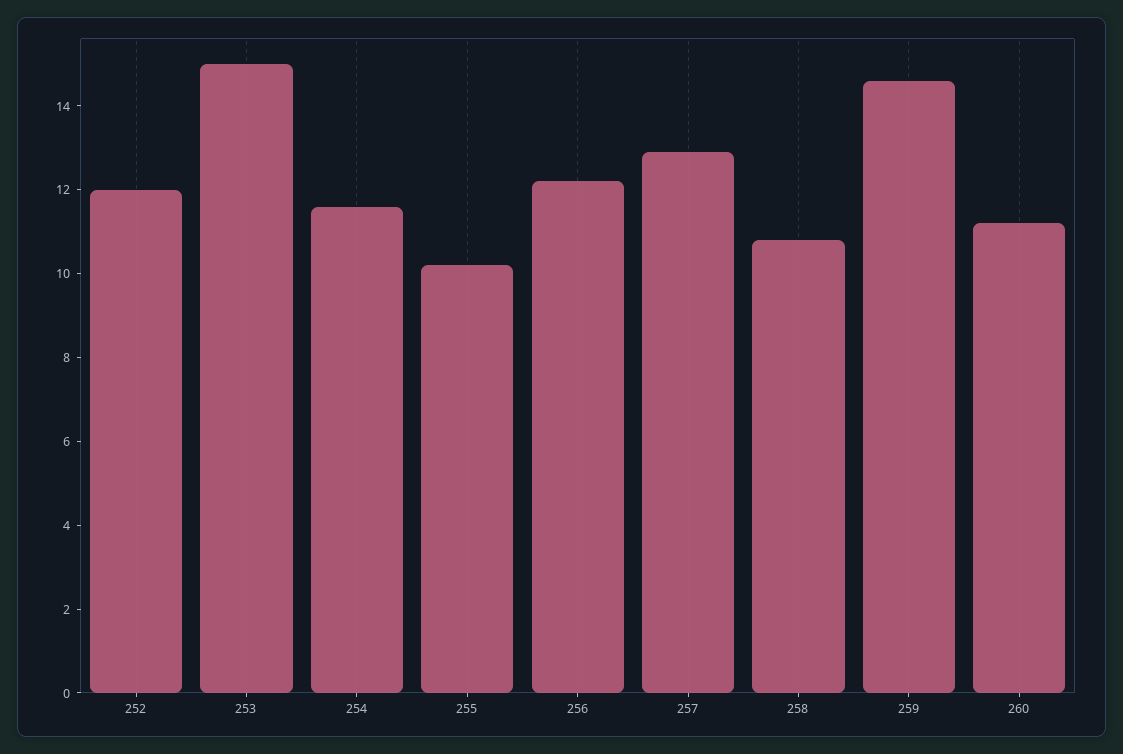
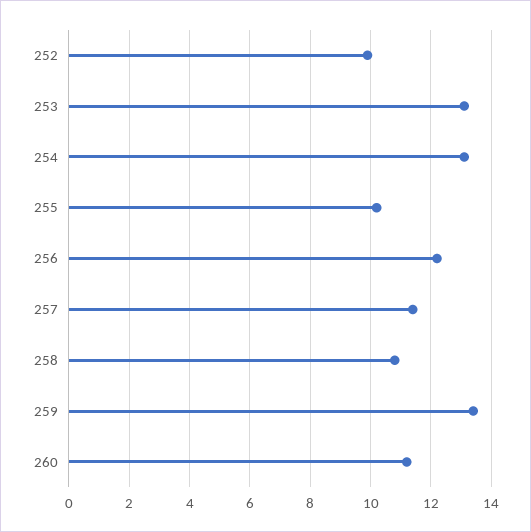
252: 12 -> 10
253: 15 -> 13
254: 11.5 -> 13
257: 13 -> 11.5
259: 14.5 -> 13.5

